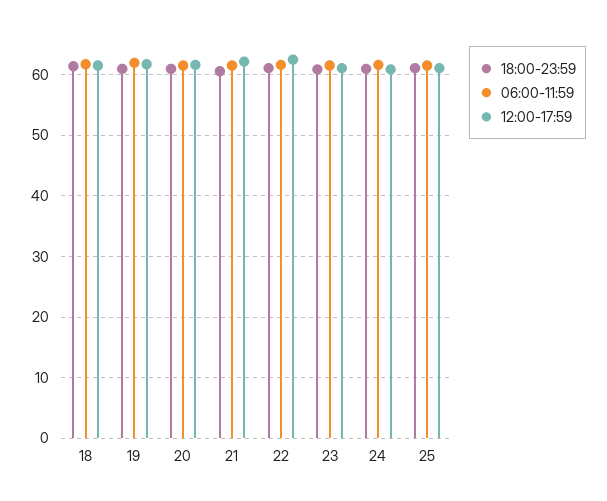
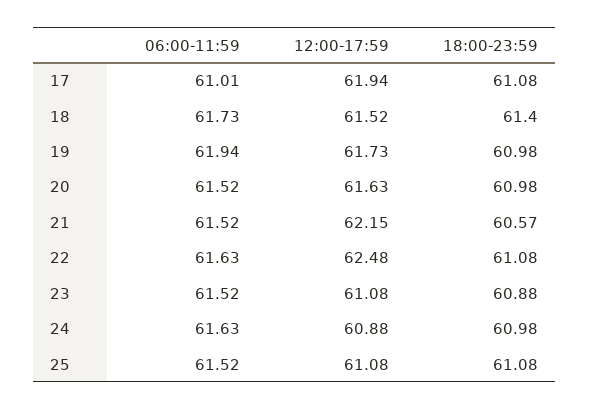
06:00-11:59, 17: none -> 61.01
12:00-17:59, 17: none -> 61.94
18:00-23:59, 17: none -> 61.08

